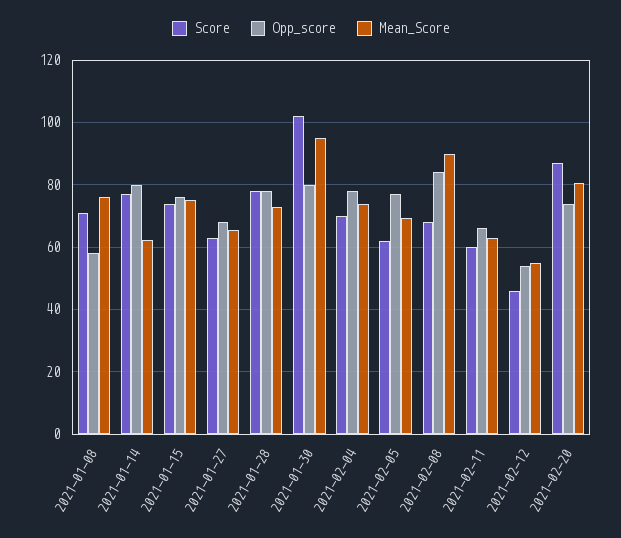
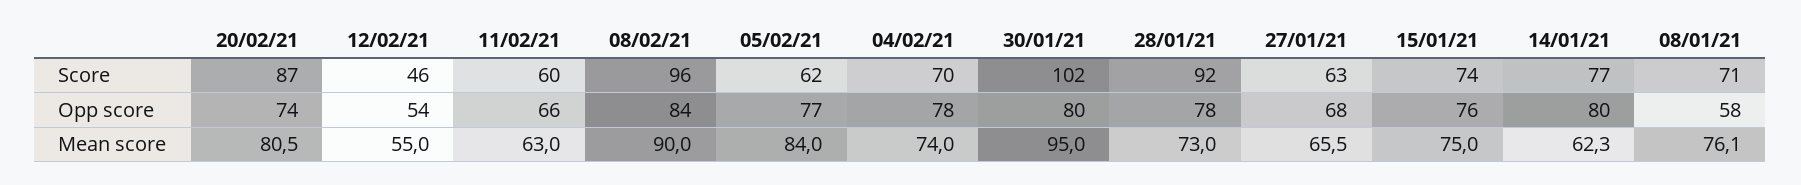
Score, 2021-01-28: 78 -> 92
Mean_Score, 2021-02-05: 70 -> 84
Score, 2021-02-08: 68 -> 96

